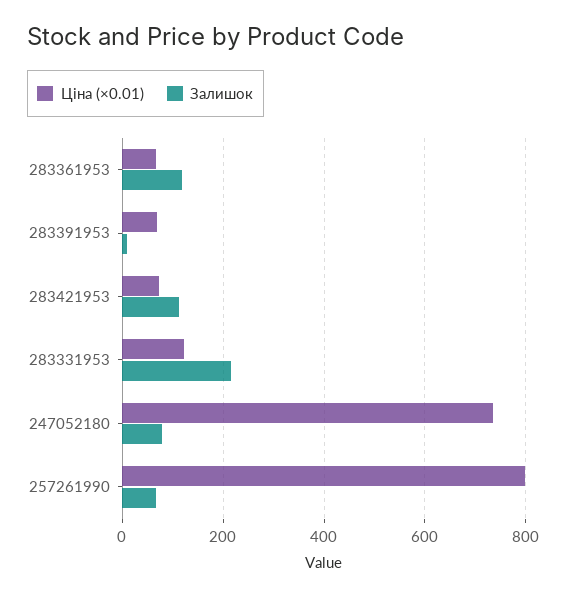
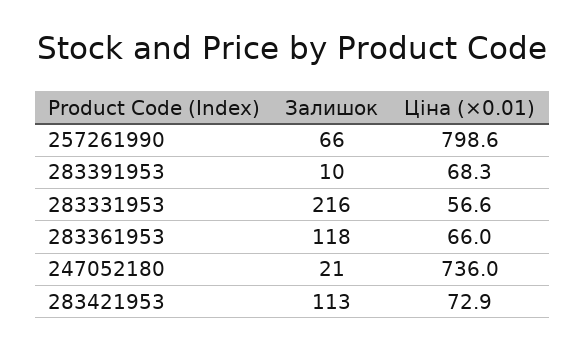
Ціна (×0.01), 283331953: 120 -> 56.6
Залишок, 247052180: 80 -> 21

